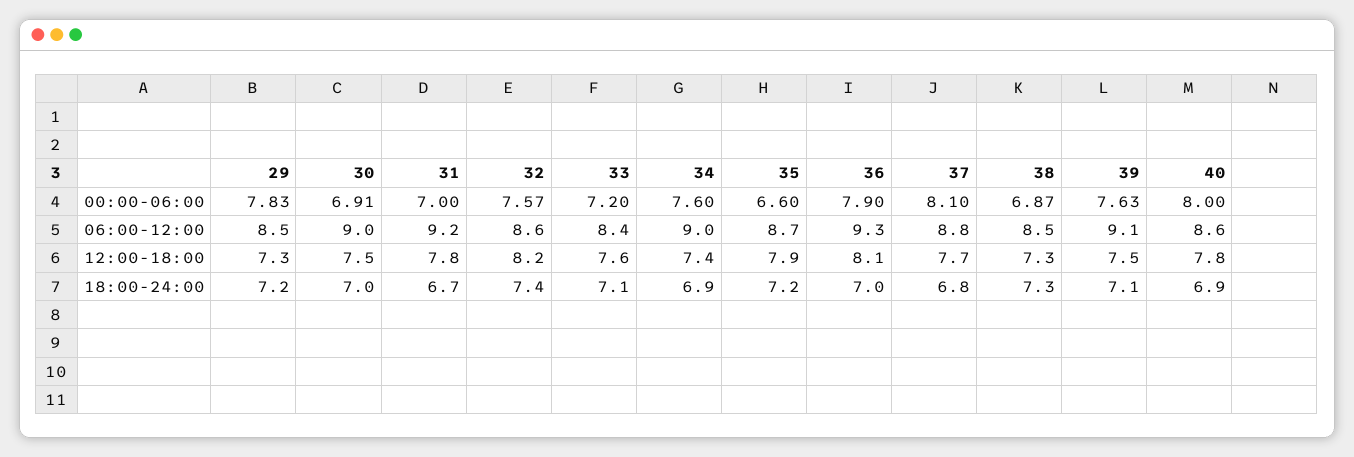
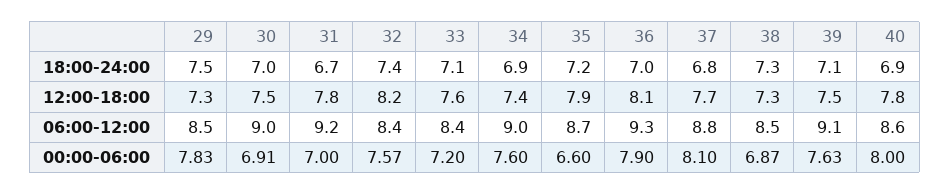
32, 06:00-12:00: 8.6 -> 8.4
29, 18:00-24:00: 7.2 -> 7.5

